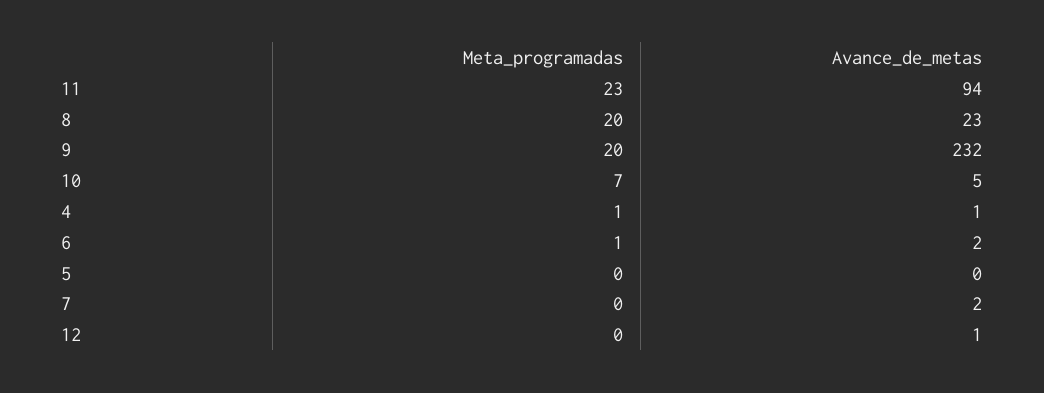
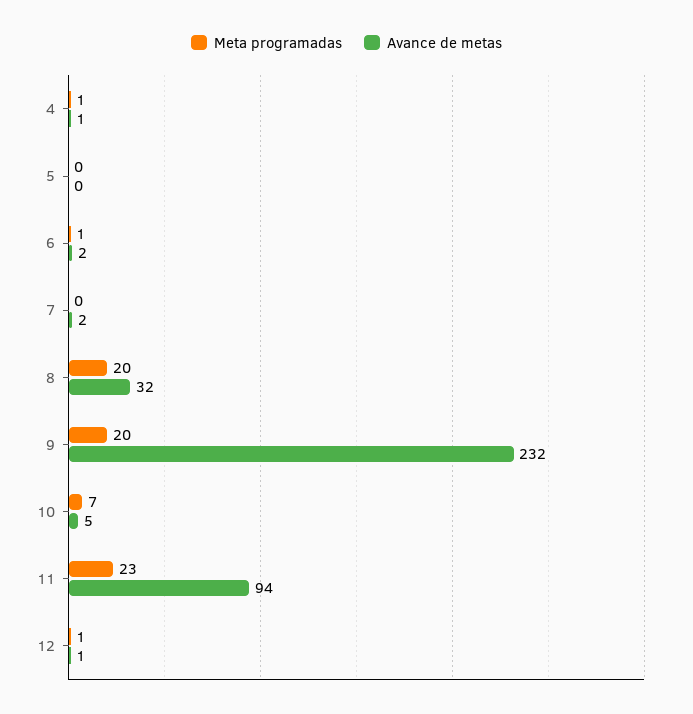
Avance_de_metas, 8: 23 -> 32
Meta_programadas, 12: 0 -> 1

